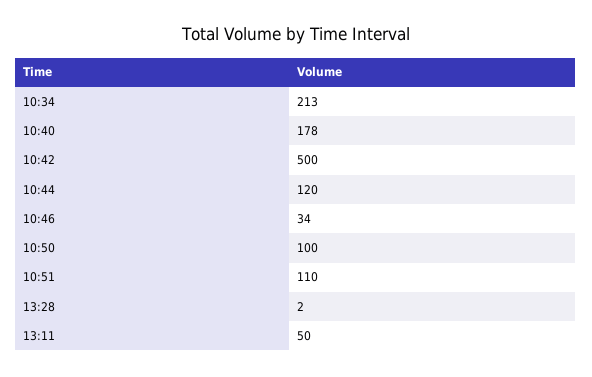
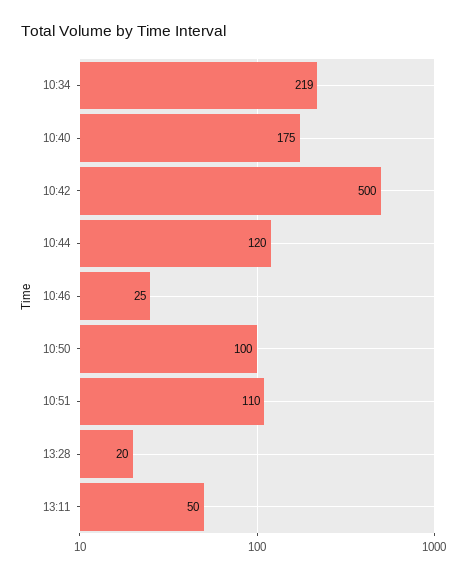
10:34: 213 -> 219
10:40: 178 -> 175
10:46: 34 -> 25
13:28: 2 -> 20

